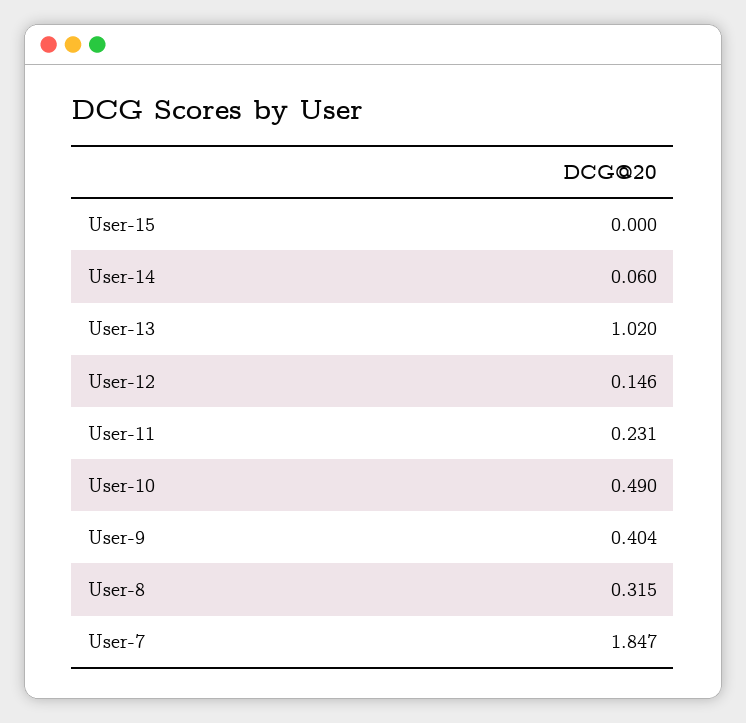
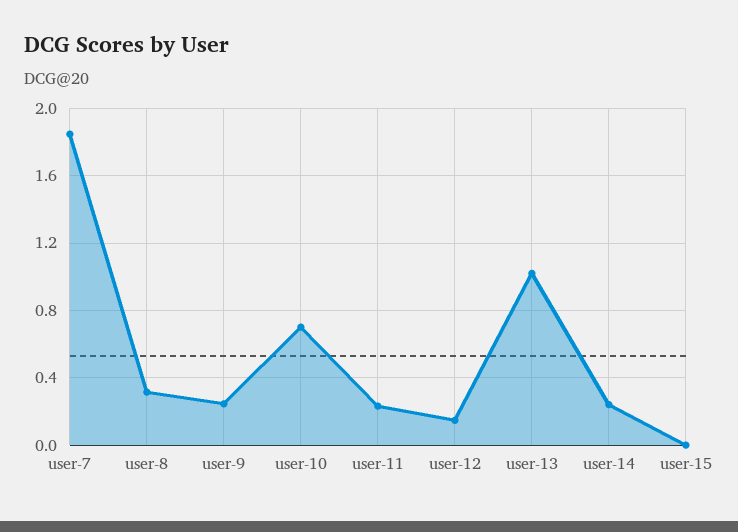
User-14: 0.06 -> 0.25
User-10: 0.49 -> 0.7
User-9: 0.404 -> 0.25

